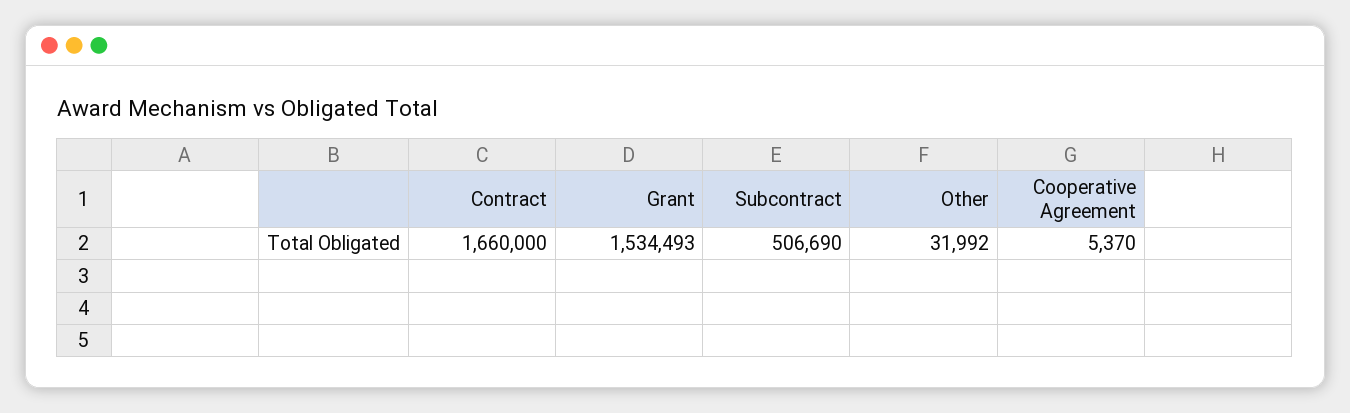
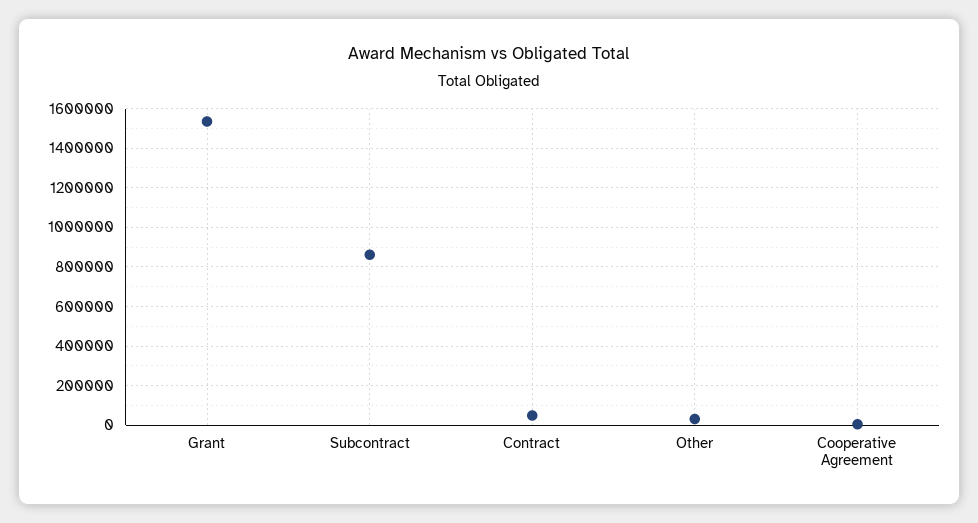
Contract: 1660000 -> 50000
Subcontract: 506690 -> 850000

